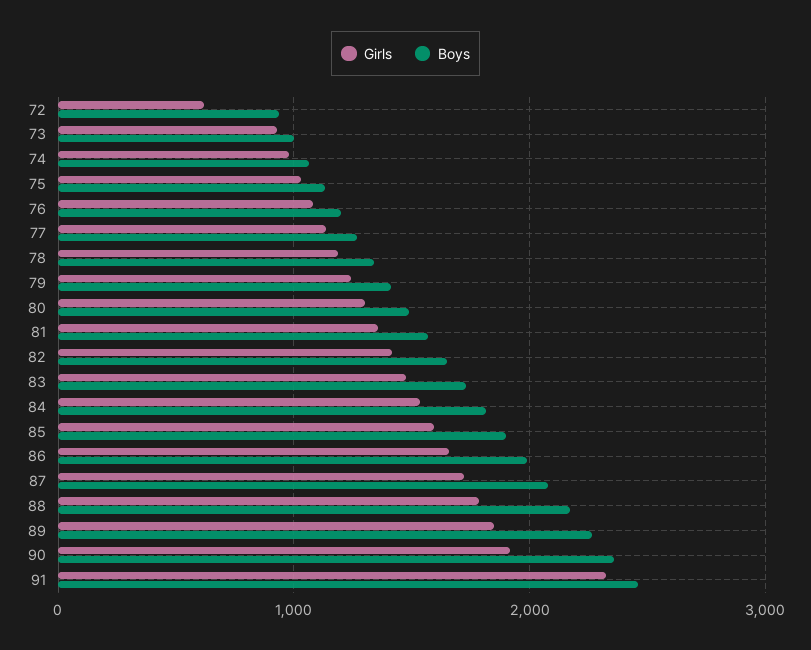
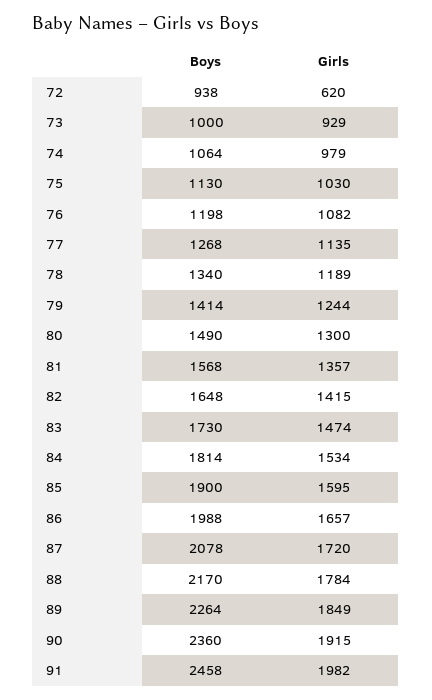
Girls, 91: 2300 -> 1982

